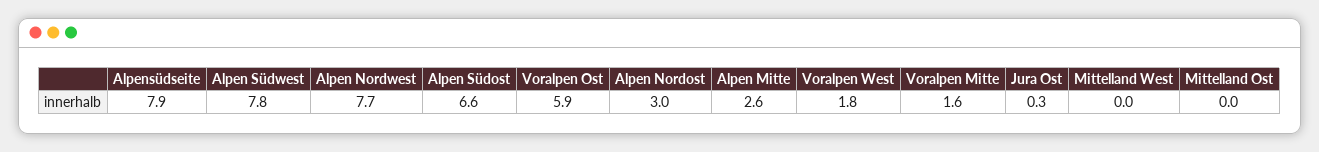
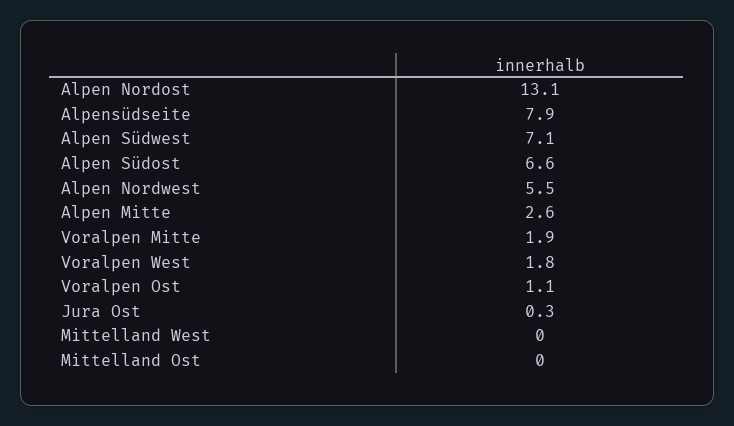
Alpen Südwest: 7.8 -> 7.1
Alpen Nordwest: 7.7 -> 5.5
Voralpen Ost: 5.9 -> 1.1
Alpen Nordost: 3 -> 13.1
Voralpen Mitte: 1.6 -> 1.9

